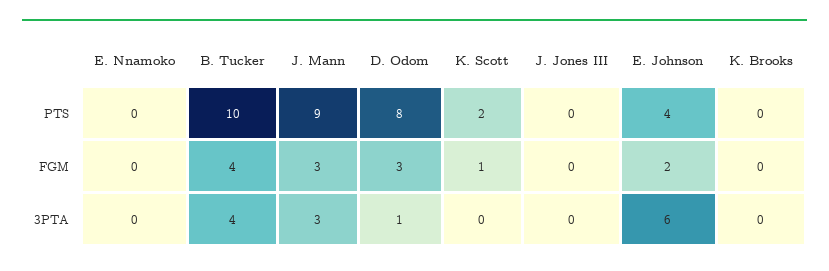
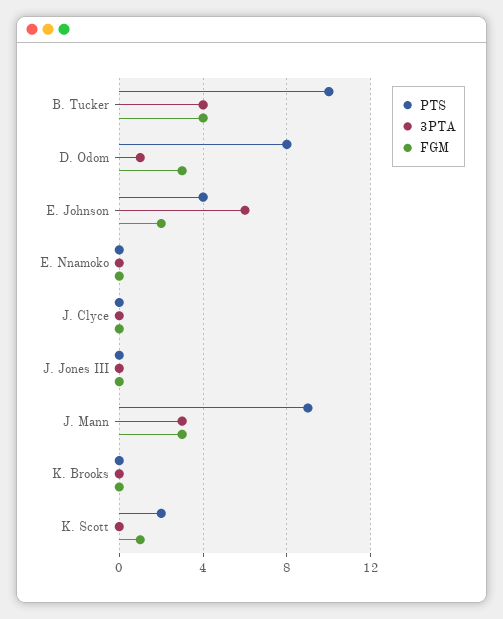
PTS, J. Clyce: none -> 0
3PTA, J. Clyce: none -> 0
FGM, J. Clyce: none -> 0

